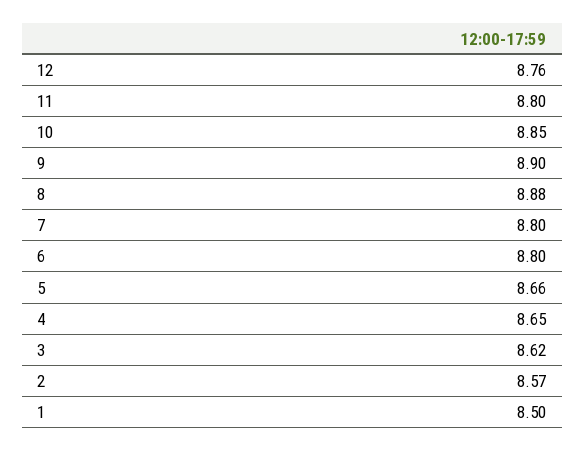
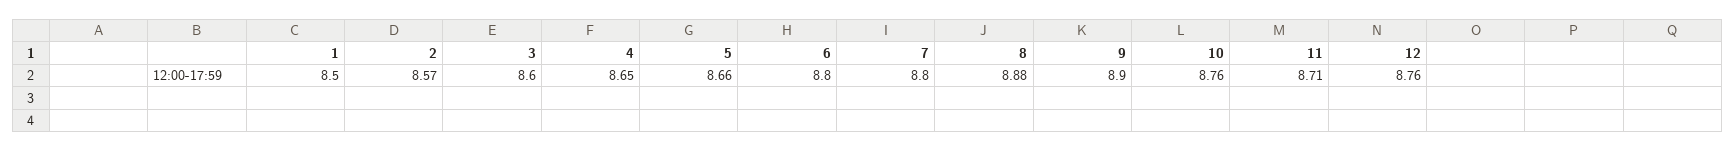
11: 8.8 -> 8.71
10: 8.85 -> 8.76
3: 8.62 -> 8.6

